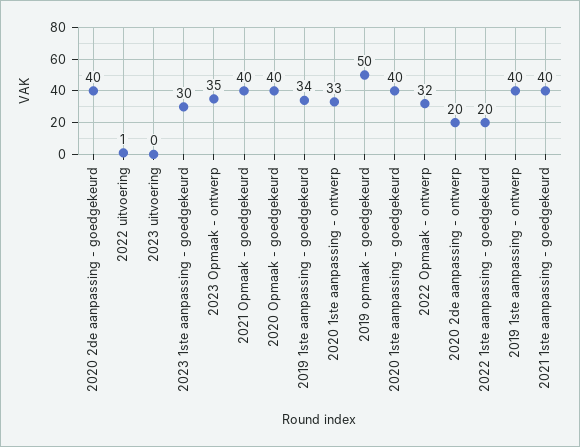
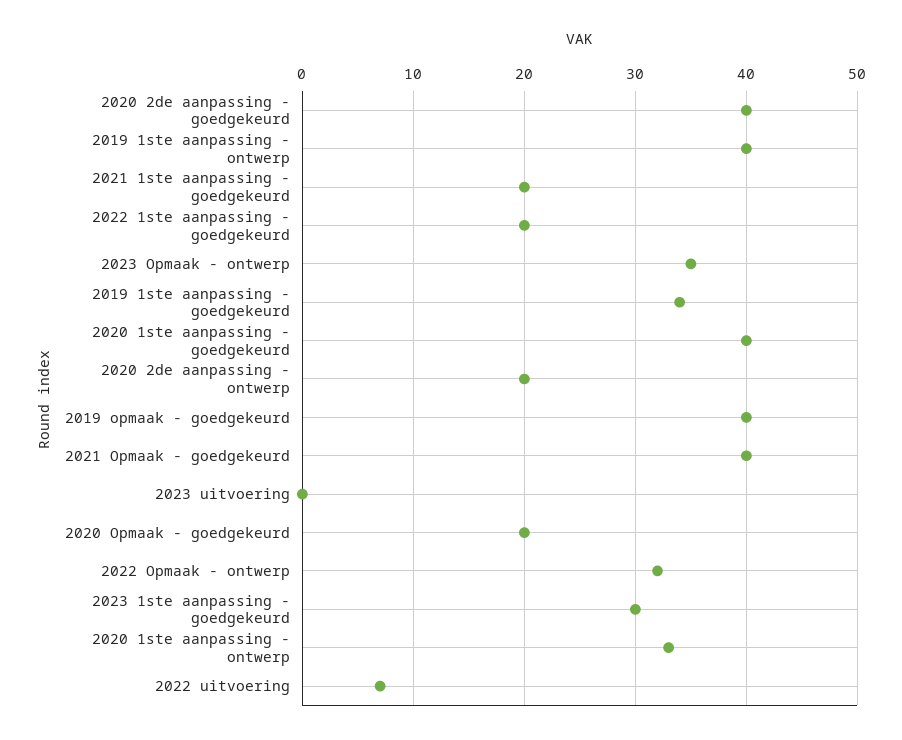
2022 uitvoering: 1 -> 7
2020 Opmaak - goedgekeurd: 40 -> 20
2019 opmaak - goedgekeurd: 50 -> 40
2021 1ste aanpassing - goedgekeurd: 40 -> 20

